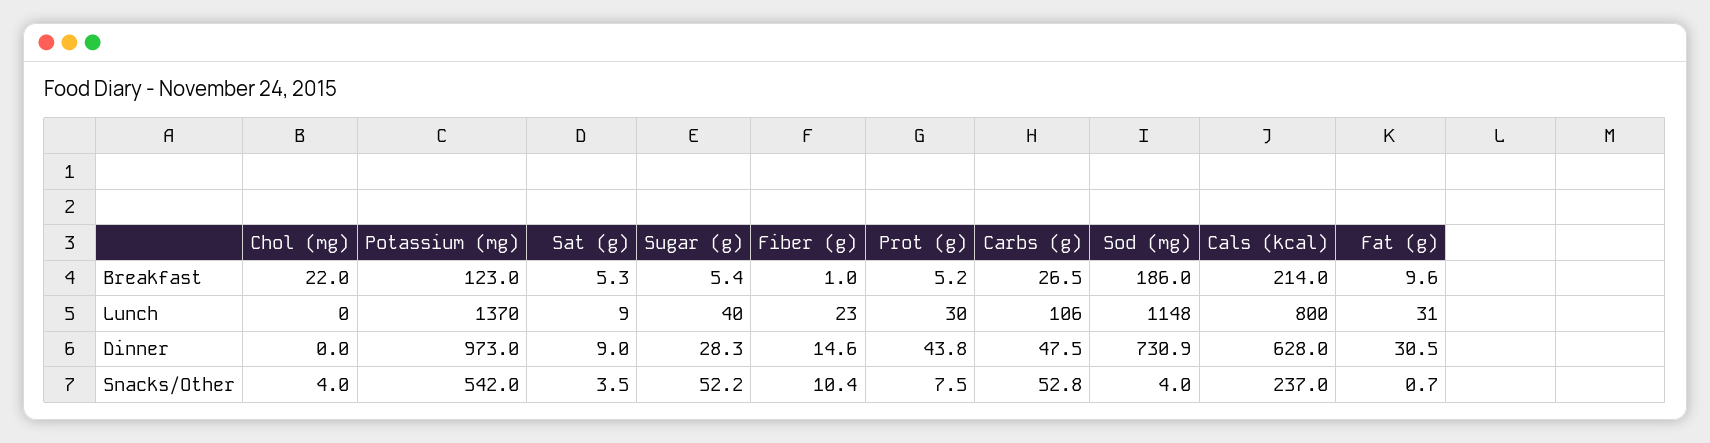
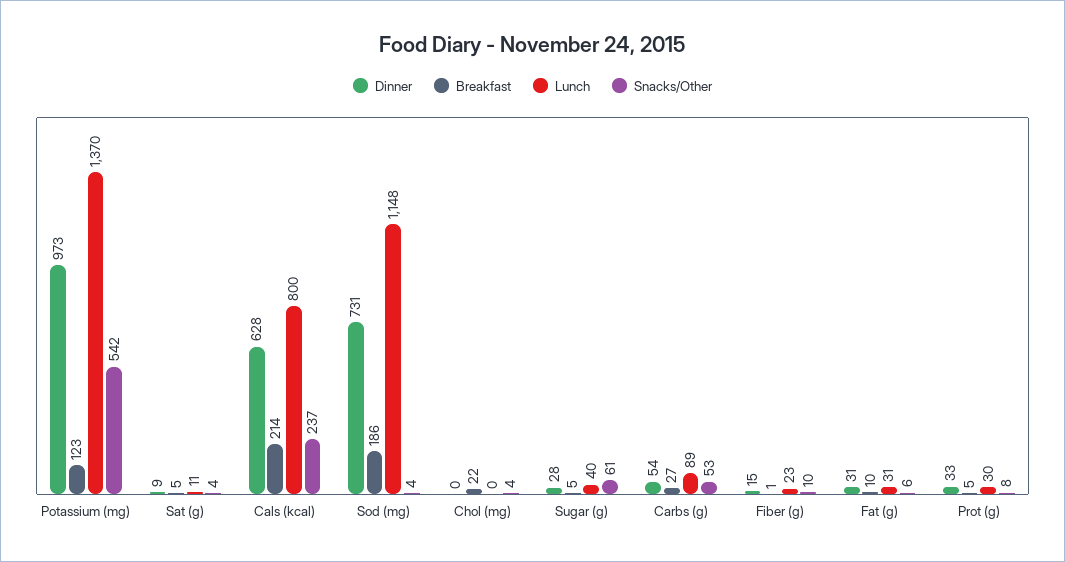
Lunch, Sat (g): 9 -> 11
Lunch, Carbs (g): 106 -> 89
Dinner, Prot (g): 43.8 -> 33
Dinner, Carbs (g): 47.5 -> 54
Snacks/Other, Sugar (g): 52.2 -> 61
Snacks/Other, Fat (g): 0.7 -> 6

